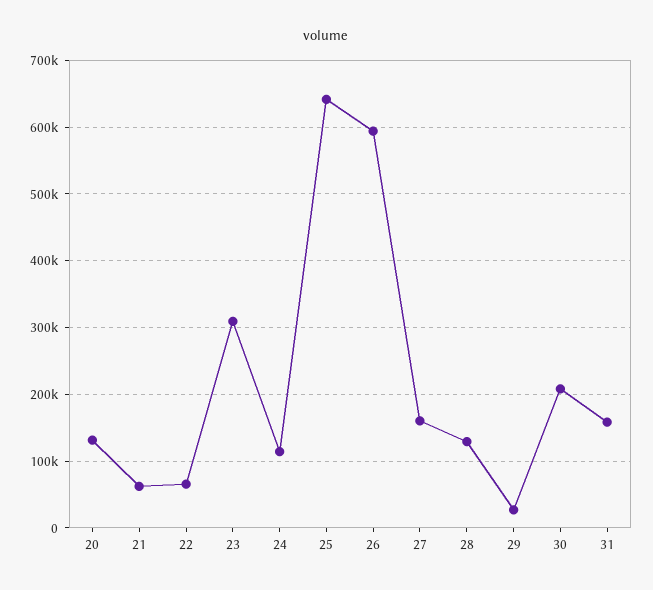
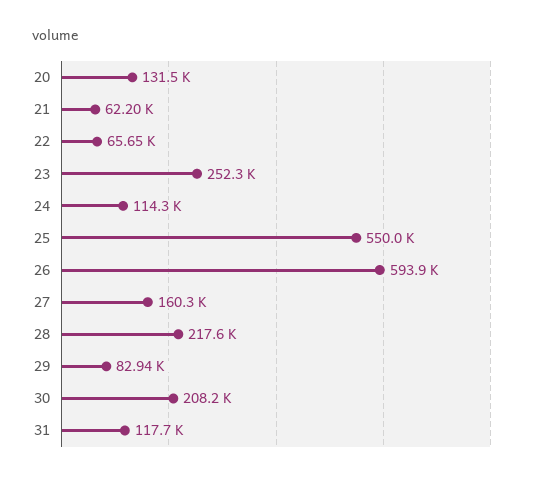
23: 310000 -> 252300
25: 640000 -> 550000
28: 130000 -> 217600
29: 30000 -> 82940
31: 160000 -> 117700

